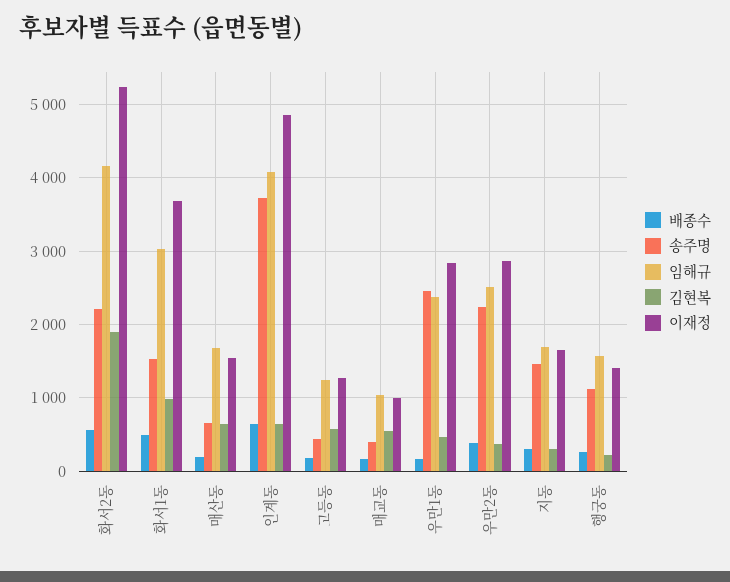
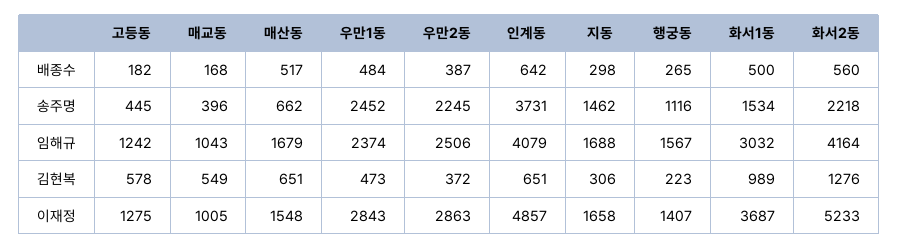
김현복, 화서2동: 1900 -> 1276
배종수, 매산동: 200 -> 517
배종수, 우만1동: 200 -> 484

